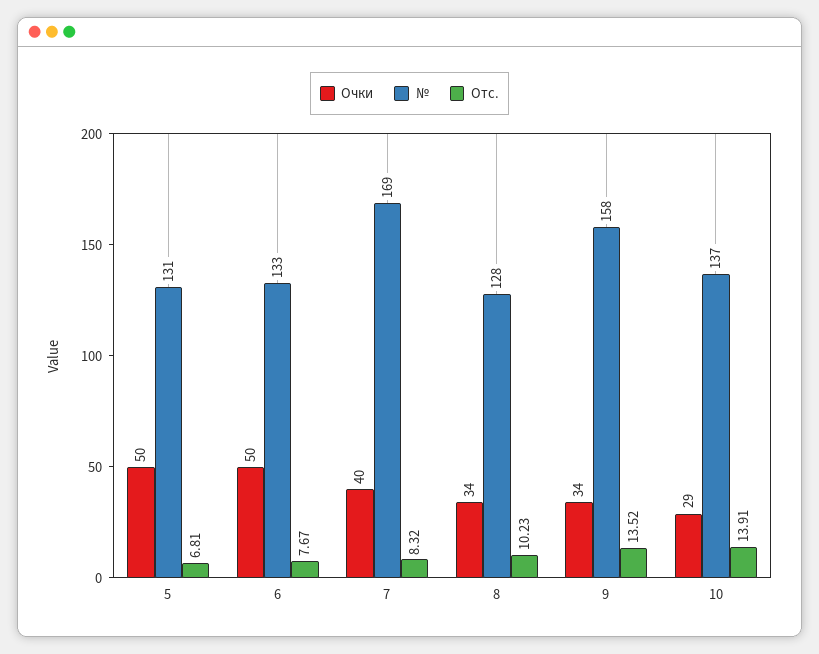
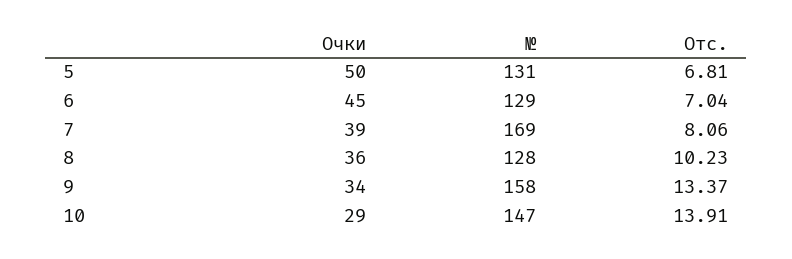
Очки, 6: 50 -> 45
№, 6: 133 -> 129
Отс., 6: 7.67 -> 7.04
Очки, 7: 40 -> 39
Отс., 7: 8.32 -> 8.06
Очки, 8: 34 -> 36
Отс., 9: 13.52 -> 13.37
№, 10: 137 -> 147

